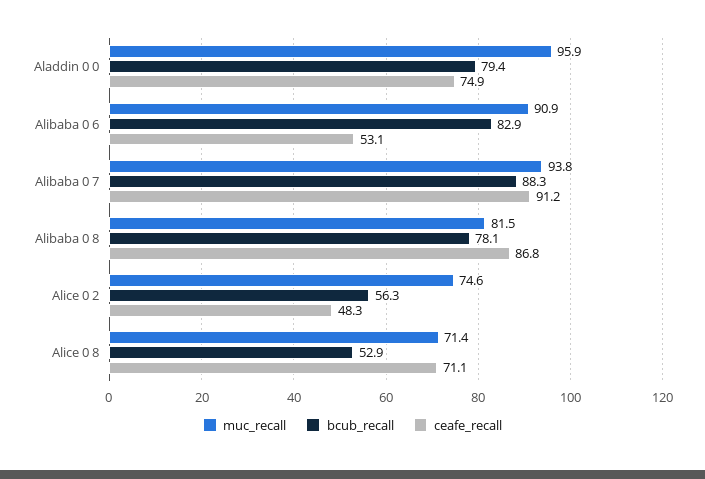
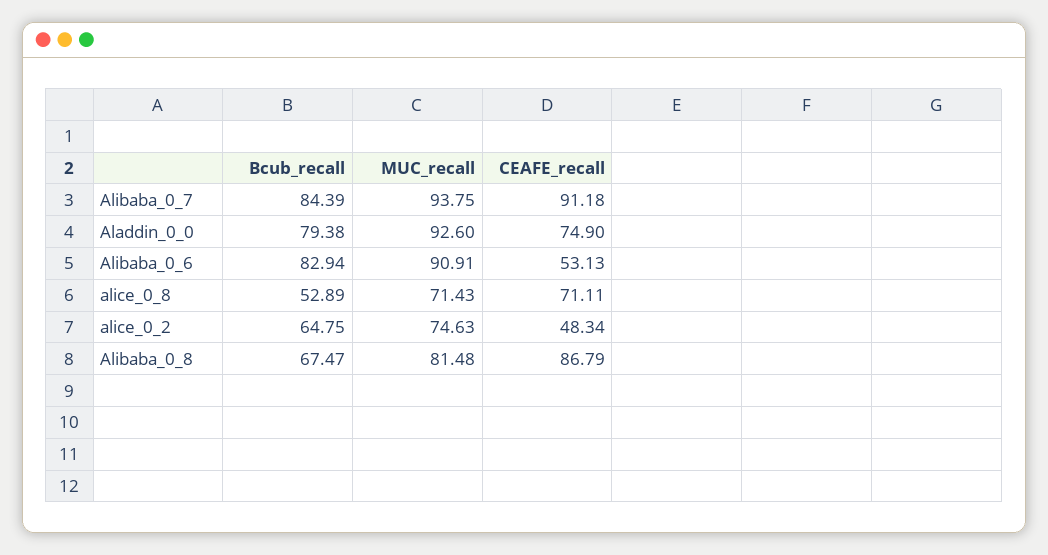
muc_recall, Aladdin 0 0: 95.9 -> 92.6
bcub_recall, Alibaba 0 7: 88.3 -> 84.39
bcub_recall, Alibaba 0 8: 78.1 -> 67.47
bcub_recall, Alice 0 2: 56.3 -> 64.75

